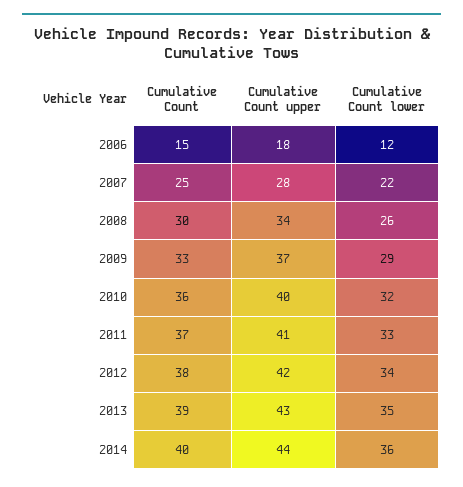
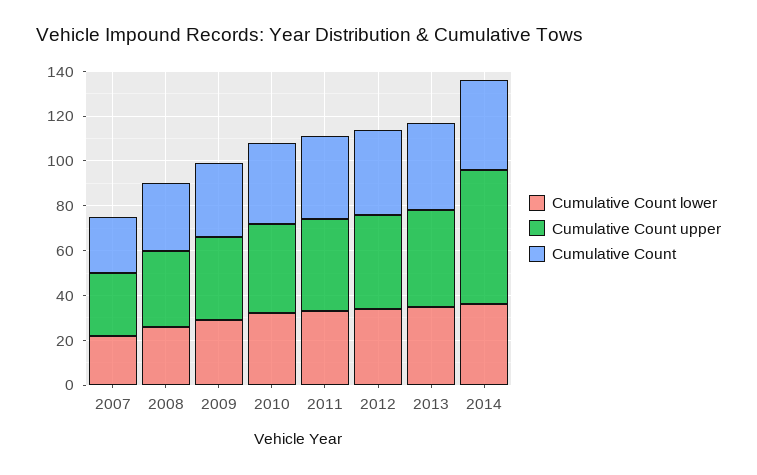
Cumulative Count, 2006: 15 -> none
Cumulative Count upper, 2006: 18 -> none
Cumulative Count lower, 2006: 12 -> none
Cumulative Count upper, 2014: 44 -> 60

